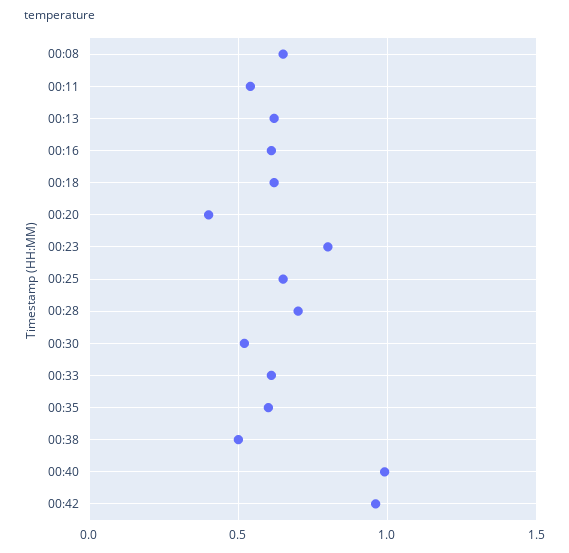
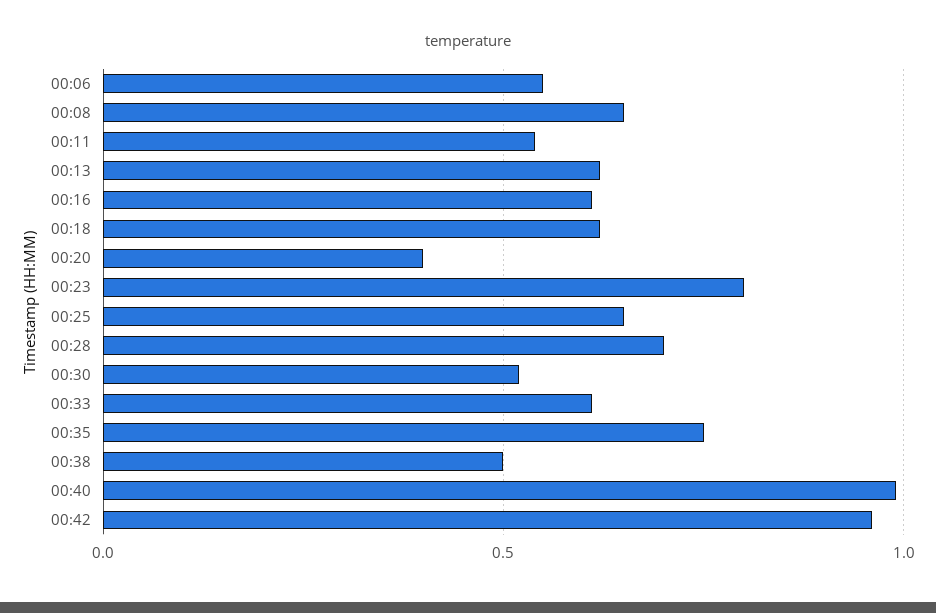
00:35: 0.6 -> 0.75
00:06: none -> 0.55

